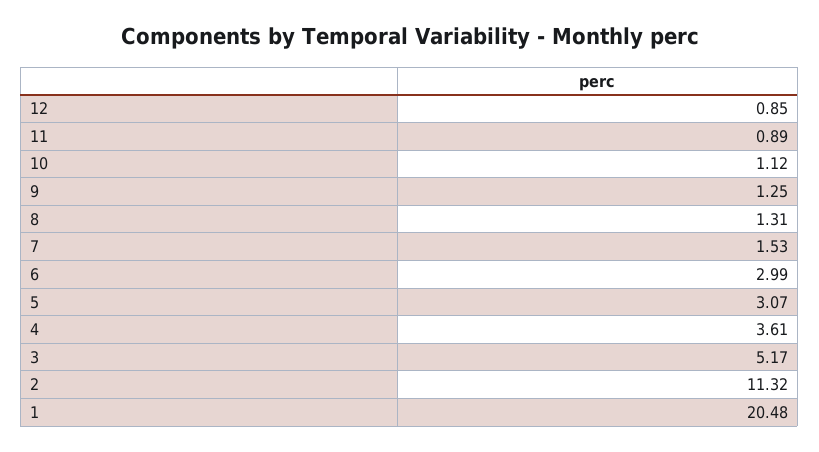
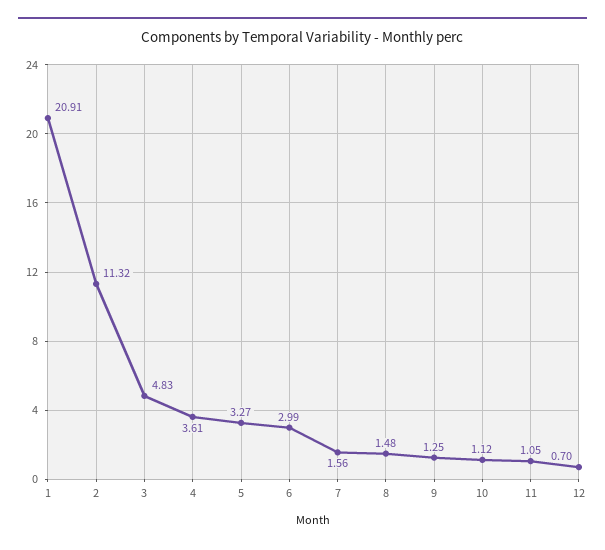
12: 0.85 -> 0.7
11: 0.89 -> 1.05
8: 1.31 -> 1.48
7: 1.53 -> 1.56
5: 3.07 -> 3.27
3: 5.17 -> 4.83
1: 20.48 -> 20.91

